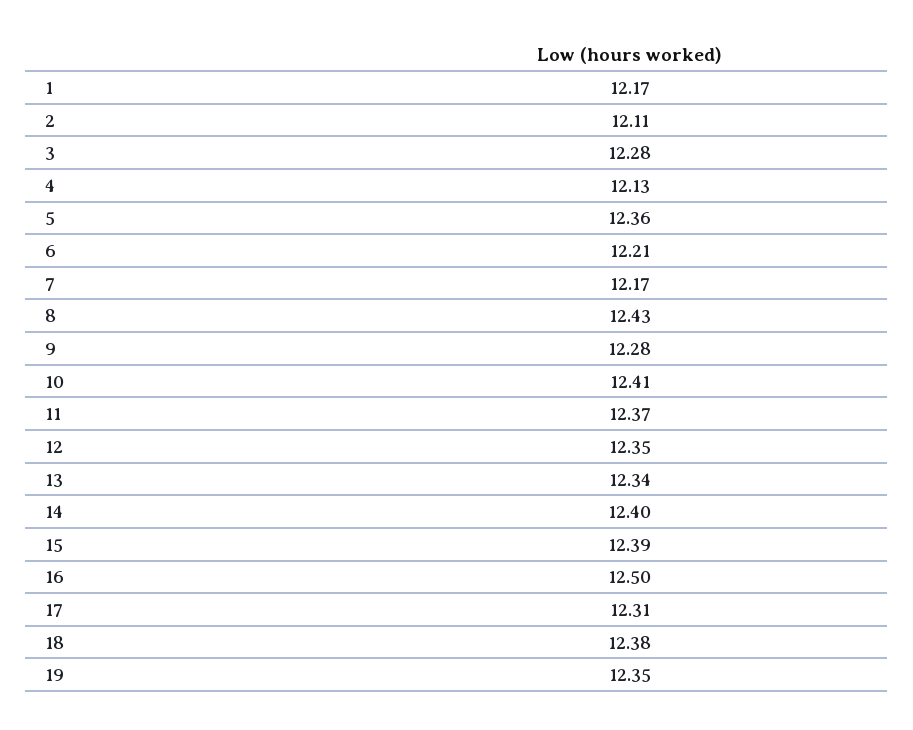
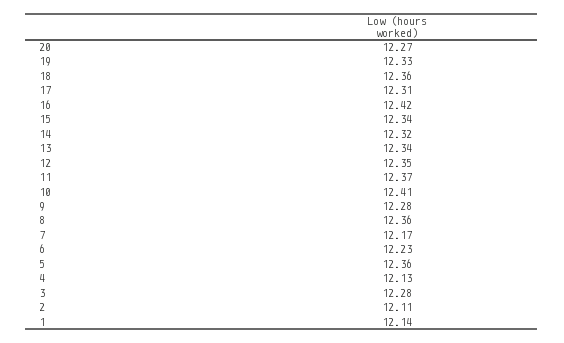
1: 12.17 -> 12.14
6: 12.21 -> 12.23
8: 12.43 -> 12.36
14: 12.4 -> 12.32
15: 12.39 -> 12.34
16: 12.5 -> 12.42
18: 12.38 -> 12.36
19: 12.35 -> 12.33
20: none -> 12.27

